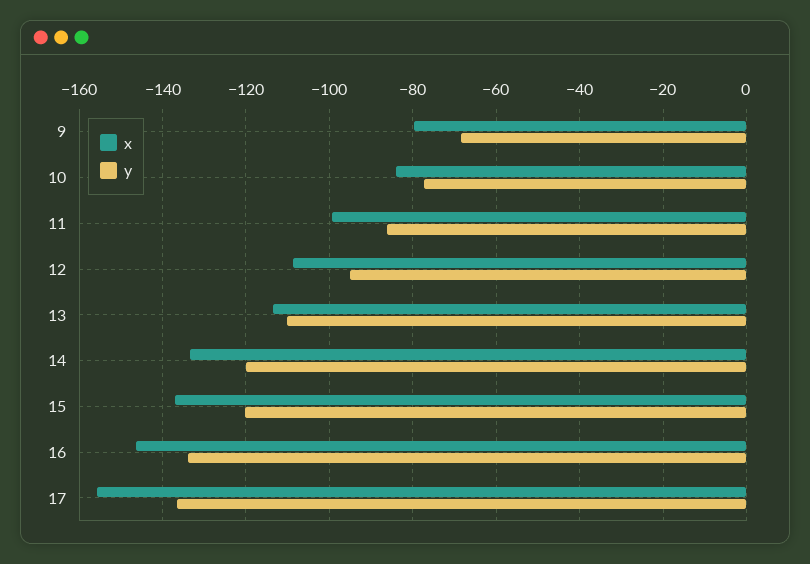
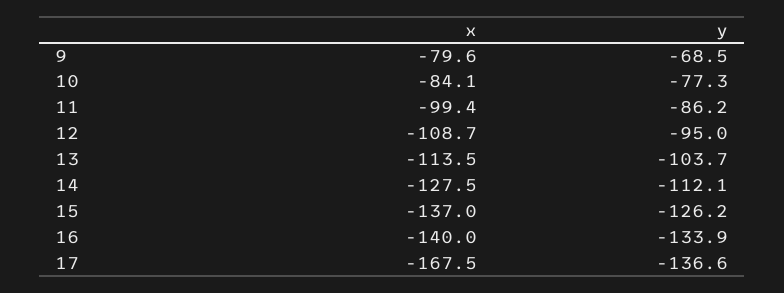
y, 13: -110 -> -103.7
x, 14: -134 -> -127.5
y, 14: -120 -> -112.1
y, 15: -120 -> -126.2
x, 16: -146 -> -140
x, 17: -156 -> -167.5

